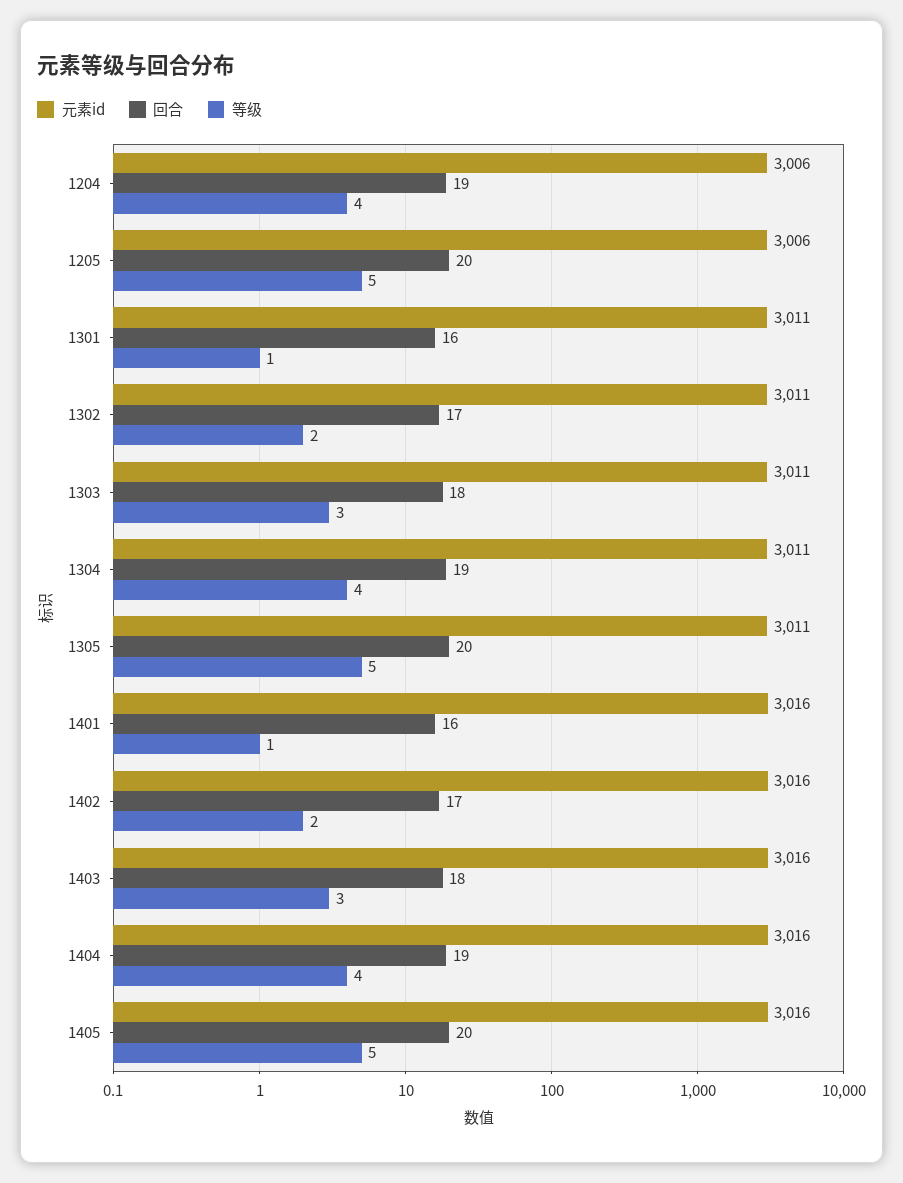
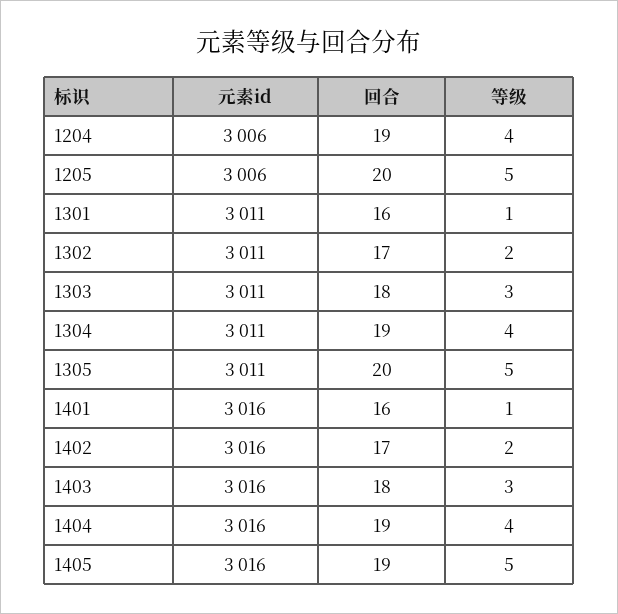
回合, 1405: 20 -> 19

